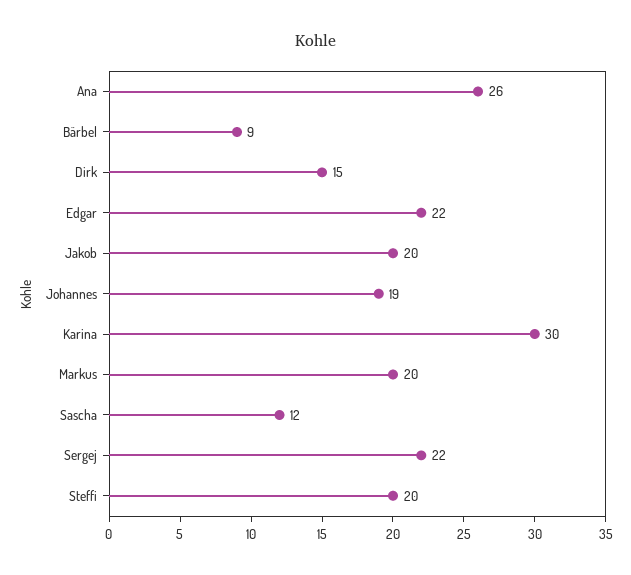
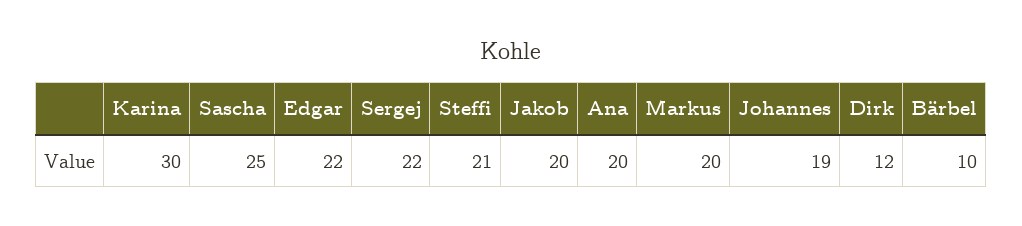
Ana: 26 -> 20
Bärbel: 9 -> 10
Dirk: 15 -> 12
Sascha: 12 -> 25
Steffi: 20 -> 21

